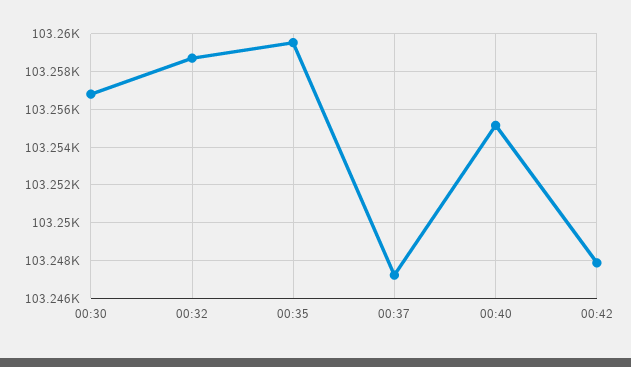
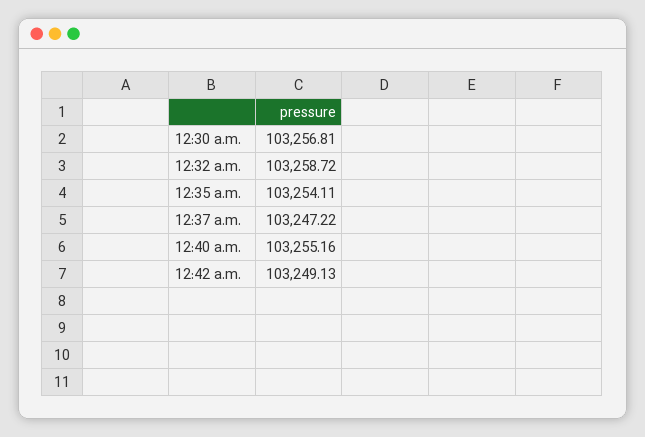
00:35: 103259.5 -> 103254.11
00:42: 103248 -> 103249.13

